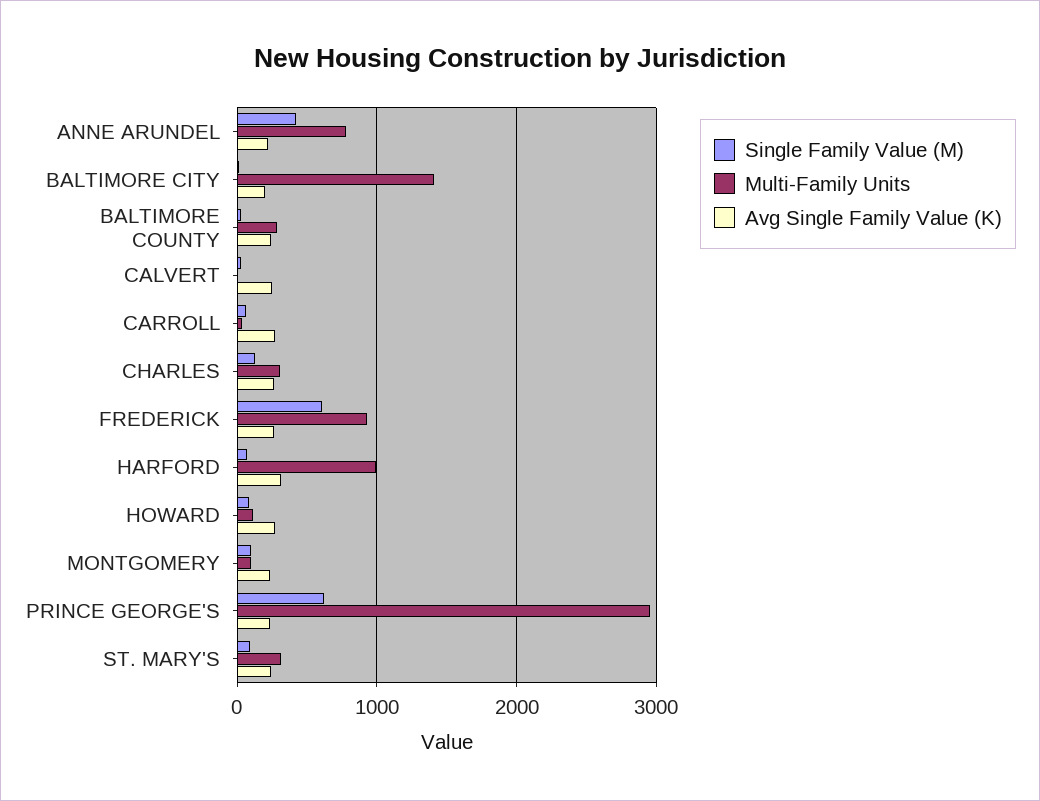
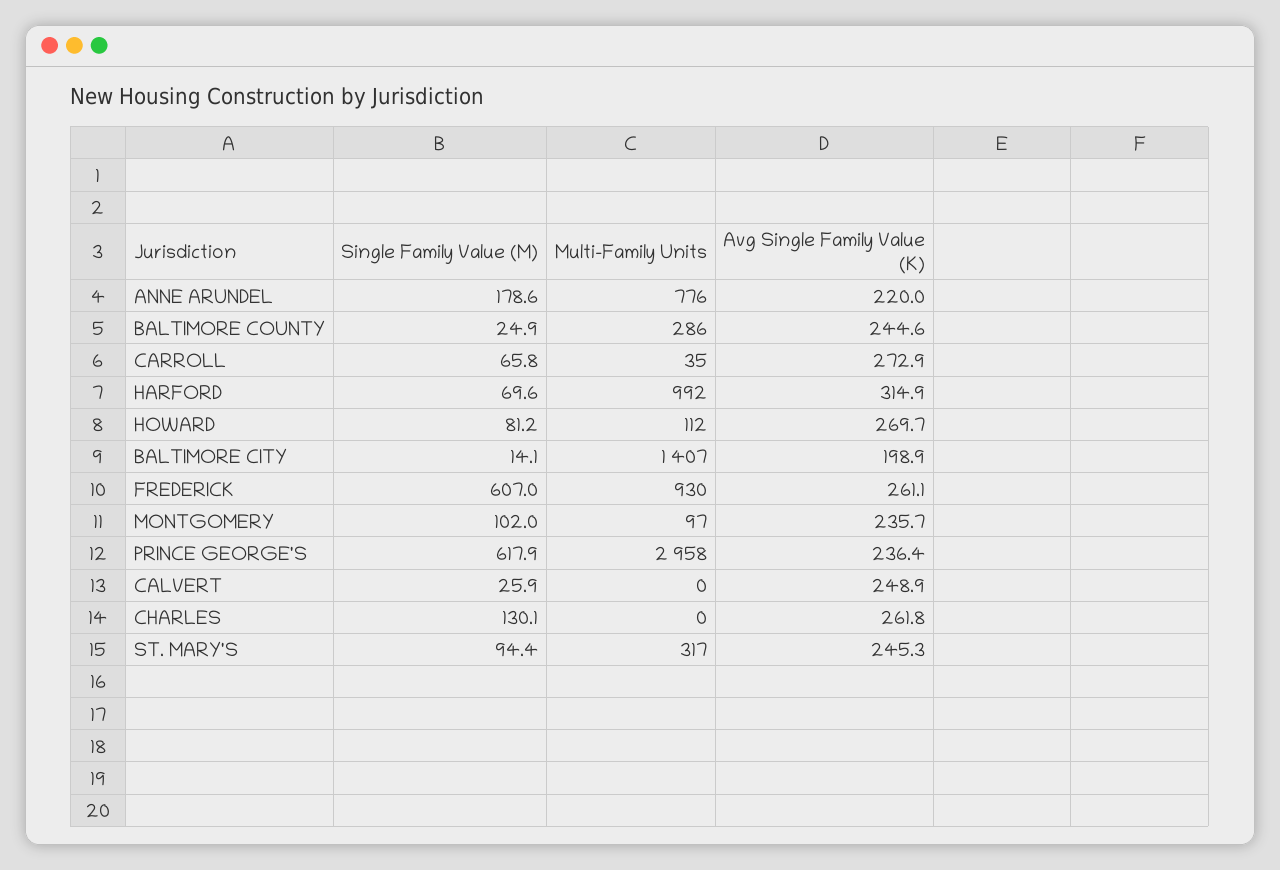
Single Family Value (M), ANNE ARUNDEL: 400 -> 178.6
Multi-Family Units, CHARLES: 300 -> 0

